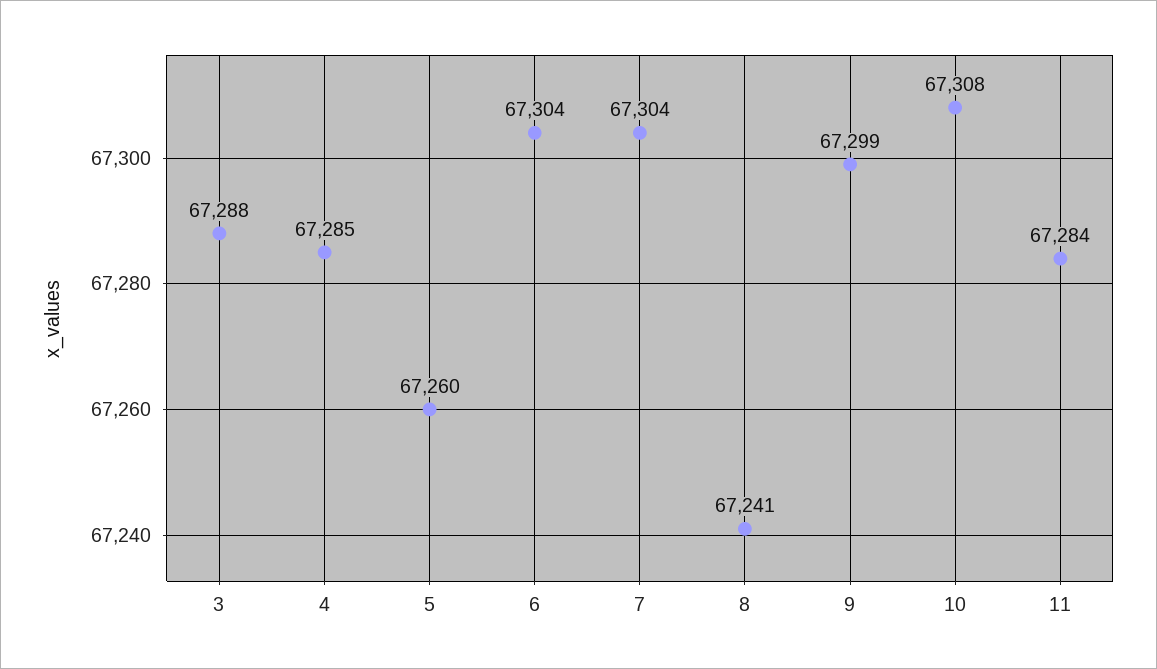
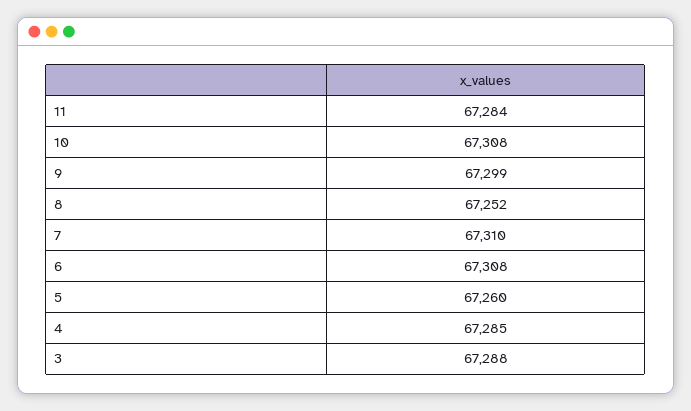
6: 67304 -> 67308
7: 67304 -> 67310
8: 67241 -> 67252

